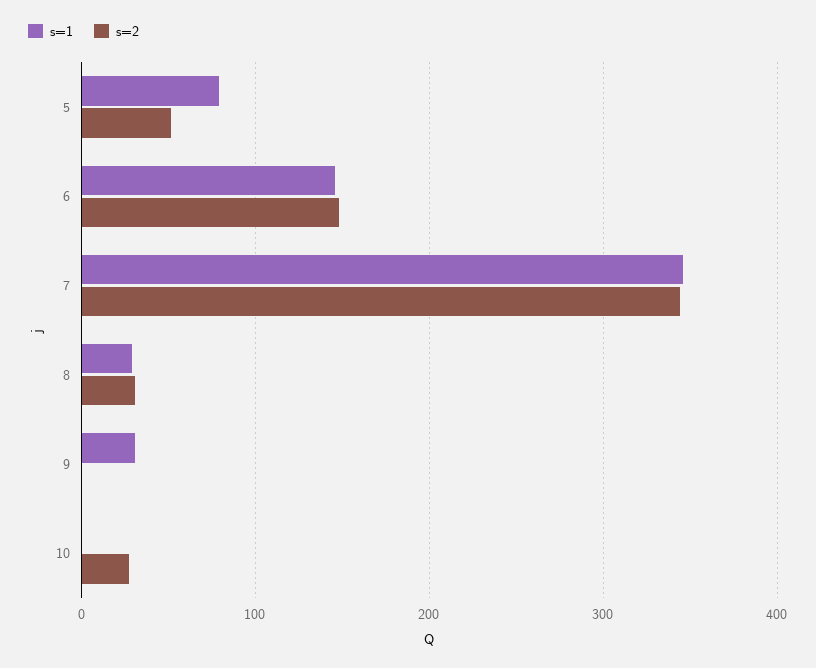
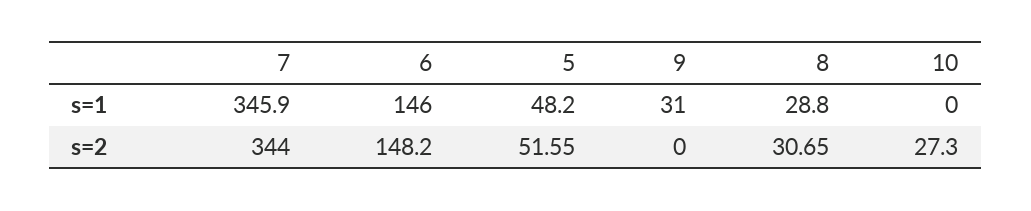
s=1, 5: 80 -> 48.2

